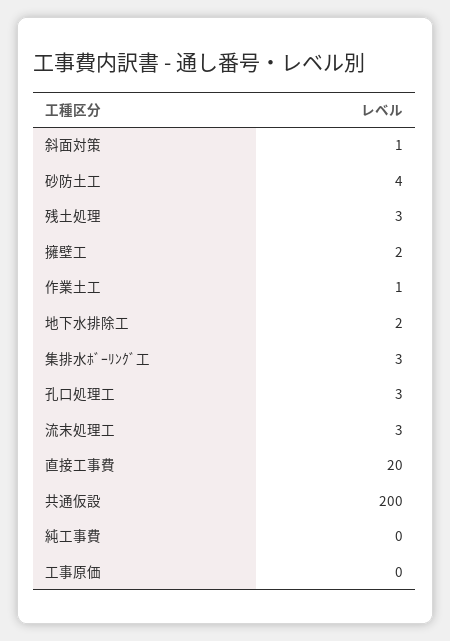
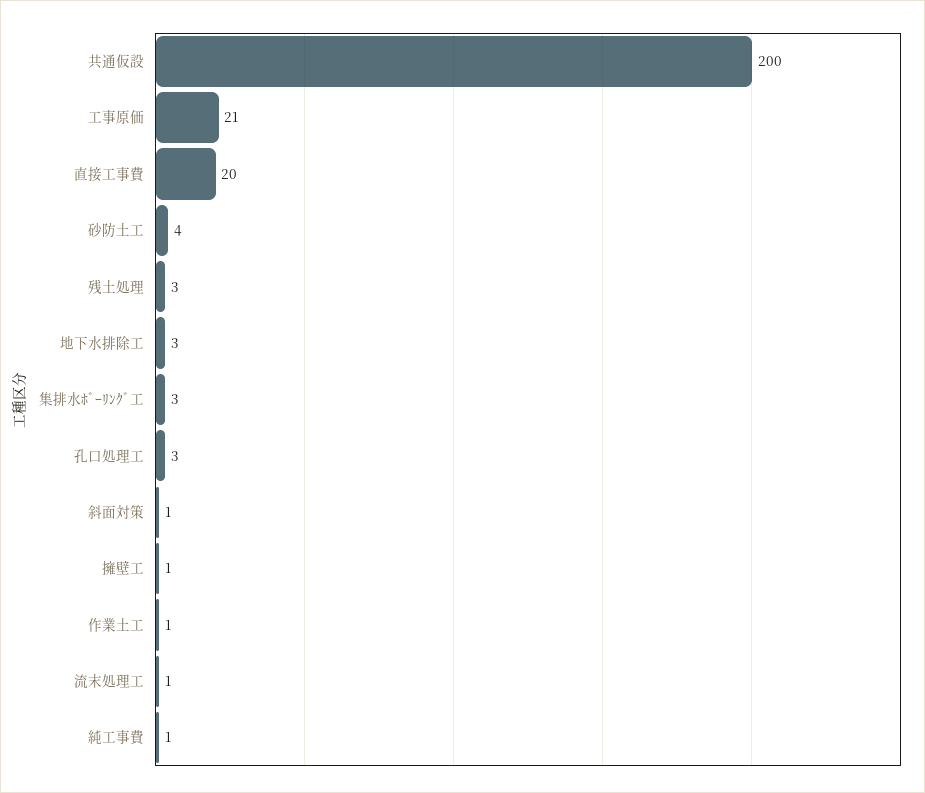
擁壁工: 2 -> 1
地下水排除工: 2 -> 3
流末処理工: 3 -> 1
純工事費: 0 -> 1
工事原価: 0 -> 21

